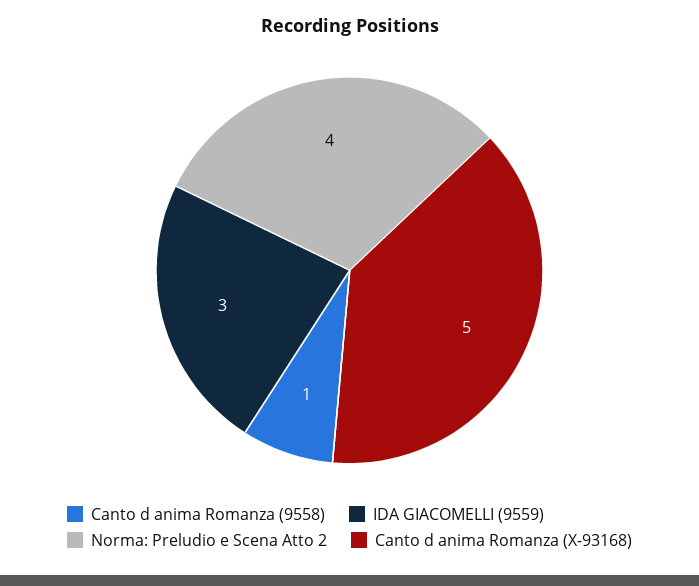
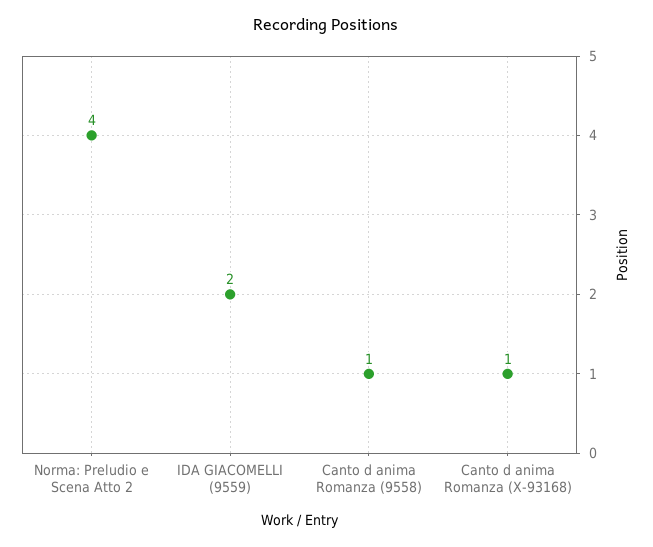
IDA GIACOMELLI (9559): 3 -> 2
Canto d anima Romanza (X-93168): 5 -> 1

